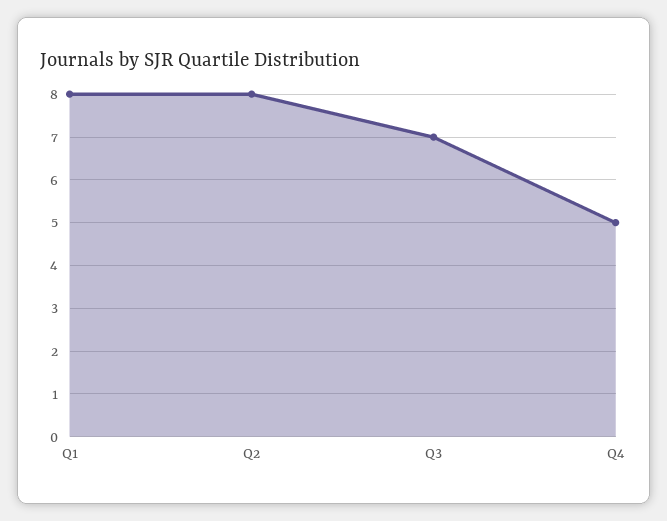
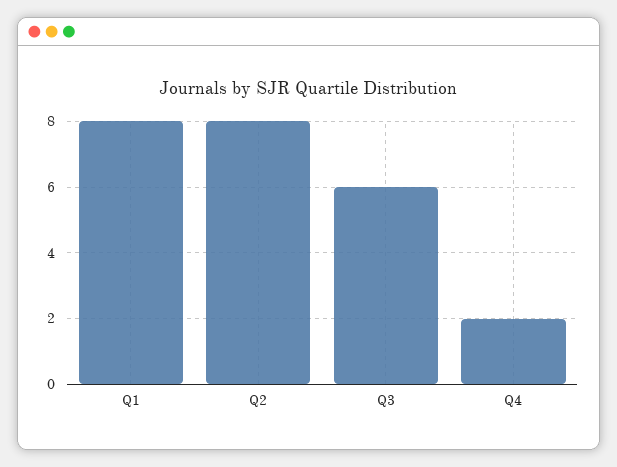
Q3: 7 -> 6
Q4: 5 -> 2

